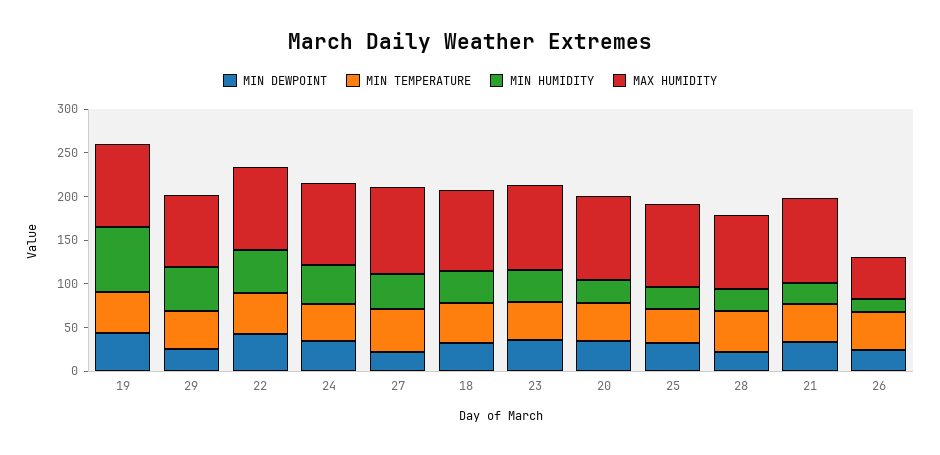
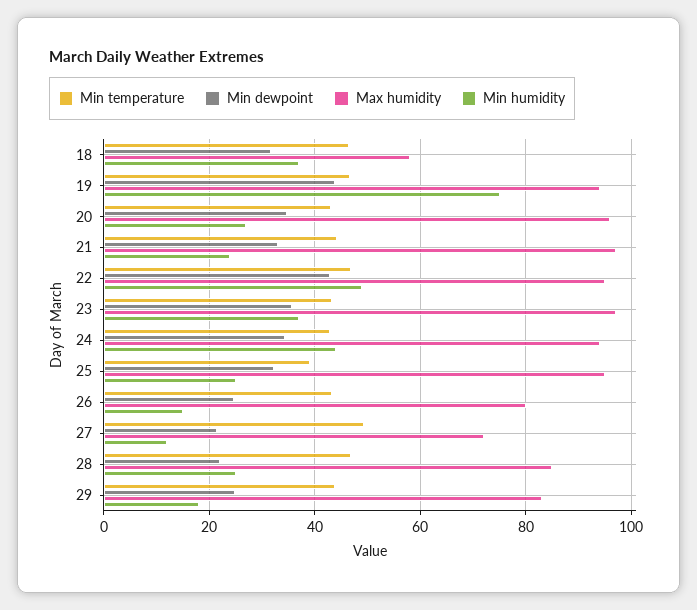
MIN HUMIDITY, 29: 50 -> 18
MIN HUMIDITY, 27: 40 -> 12
MAX HUMIDITY, 27: 100 -> 72
MAX HUMIDITY, 18: 90 -> 58
MAX HUMIDITY, 26: 50 -> 80

